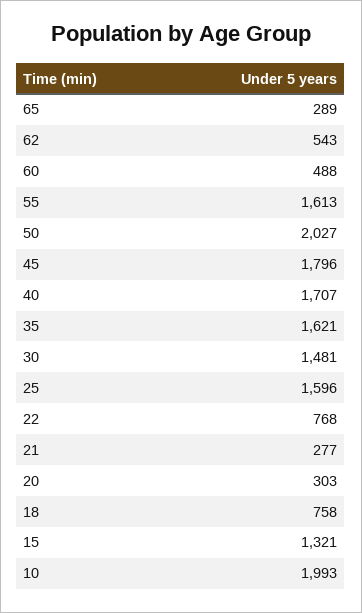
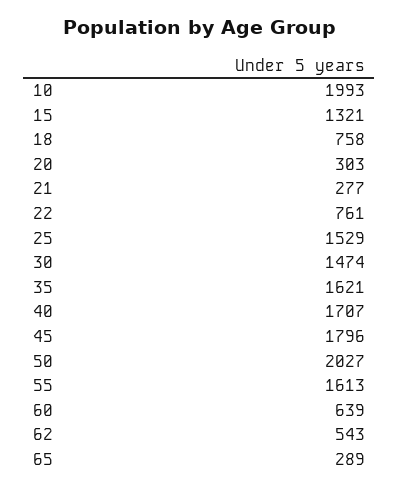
60: 488 -> 639
30: 1481 -> 1474
25: 1596 -> 1529
22: 768 -> 761

